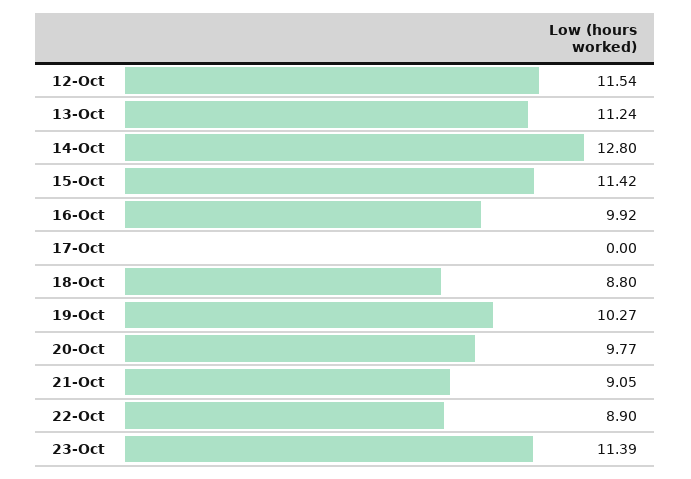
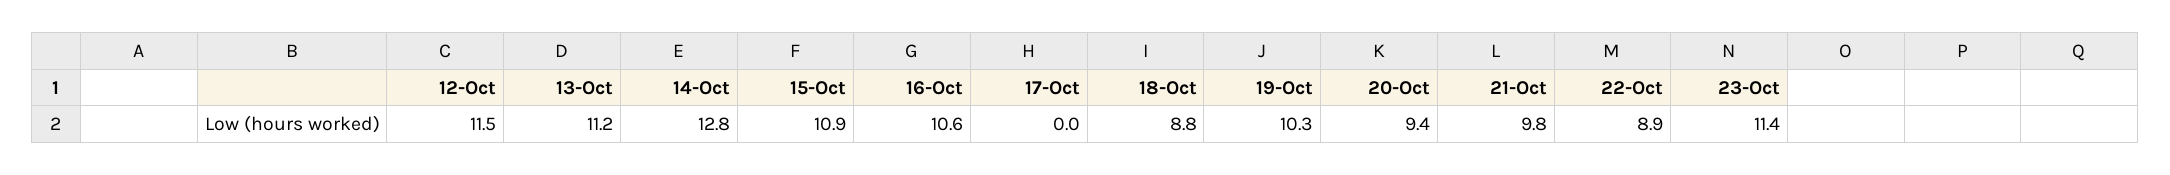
15-Oct: 11.42 -> 10.9
16-Oct: 9.92 -> 10.6
20-Oct: 9.77 -> 9.4
21-Oct: 9.05 -> 9.8

